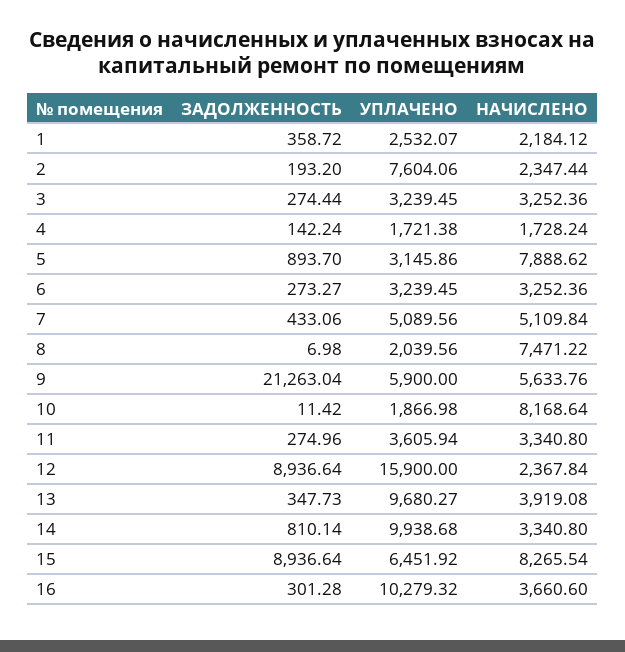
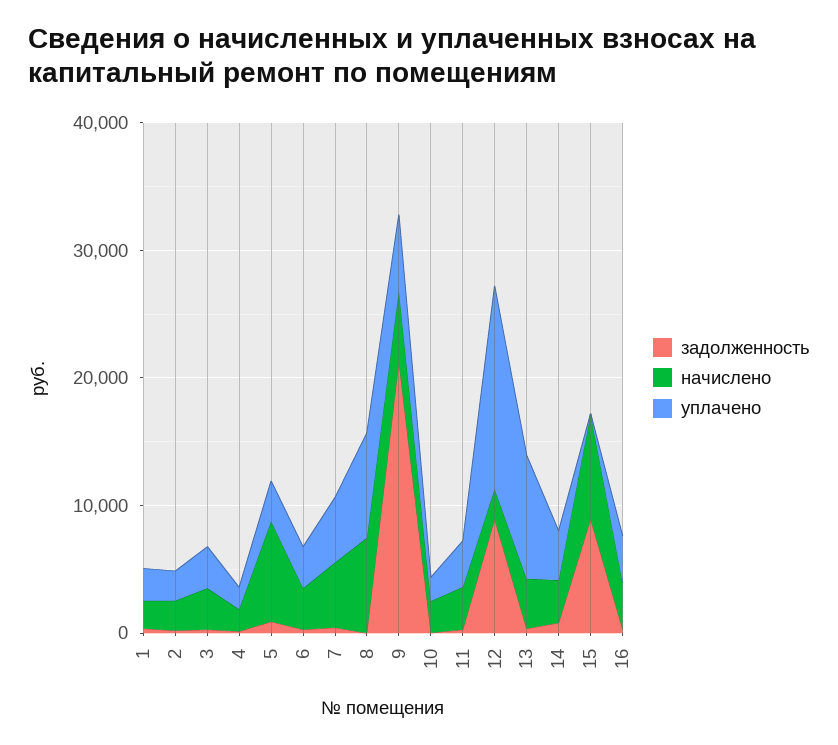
УПЛАЧЕНО, 2: 7604.06 -> 2000
УПЛАЧЕНО, 8: 2039.56 -> 8000
НАЧИСЛЕНО, 10: 8168.64 -> 2000
УПЛАЧЕНО, 14: 9938.68 -> 4000
УПЛАЧЕНО, 15: 6451.92 -> 0
УПЛАЧЕНО, 16: 10279.32 -> 4000

